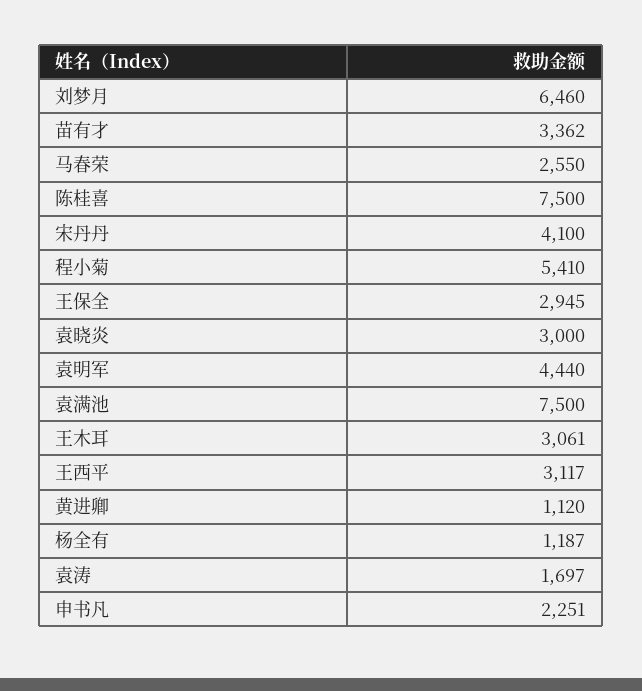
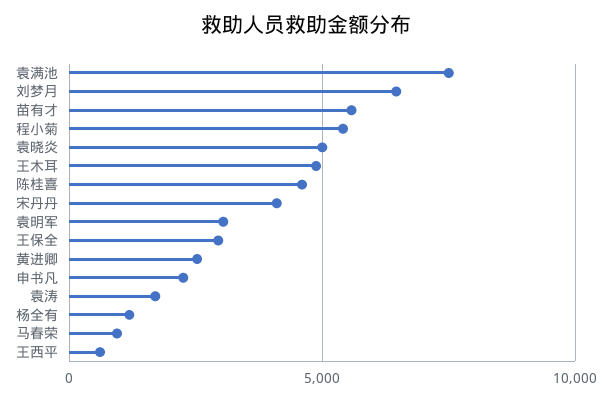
苗有才: 3362 -> 5500
马春荣: 2550 -> 1000
陈桂喜: 7500 -> 4500
袁晓炎: 3000 -> 5000
袁明军: 4440 -> 3000
王木耳: 3061 -> 5000
王西平: 3117 -> 500
黄进卿: 1120 -> 2500

